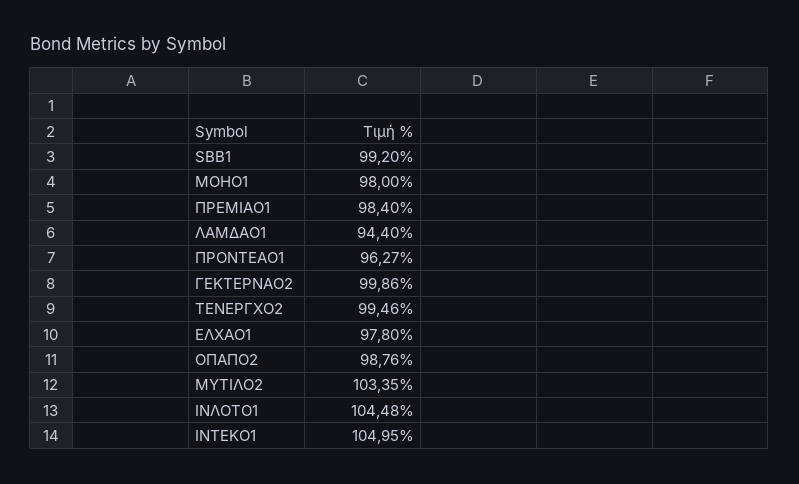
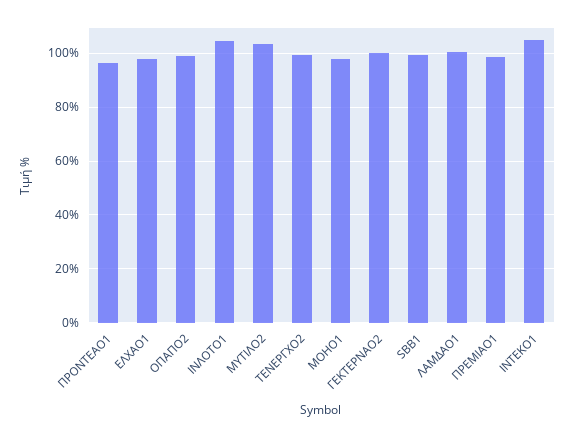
ΛΑΜΔΑΟ1: 94.4 -> 100

